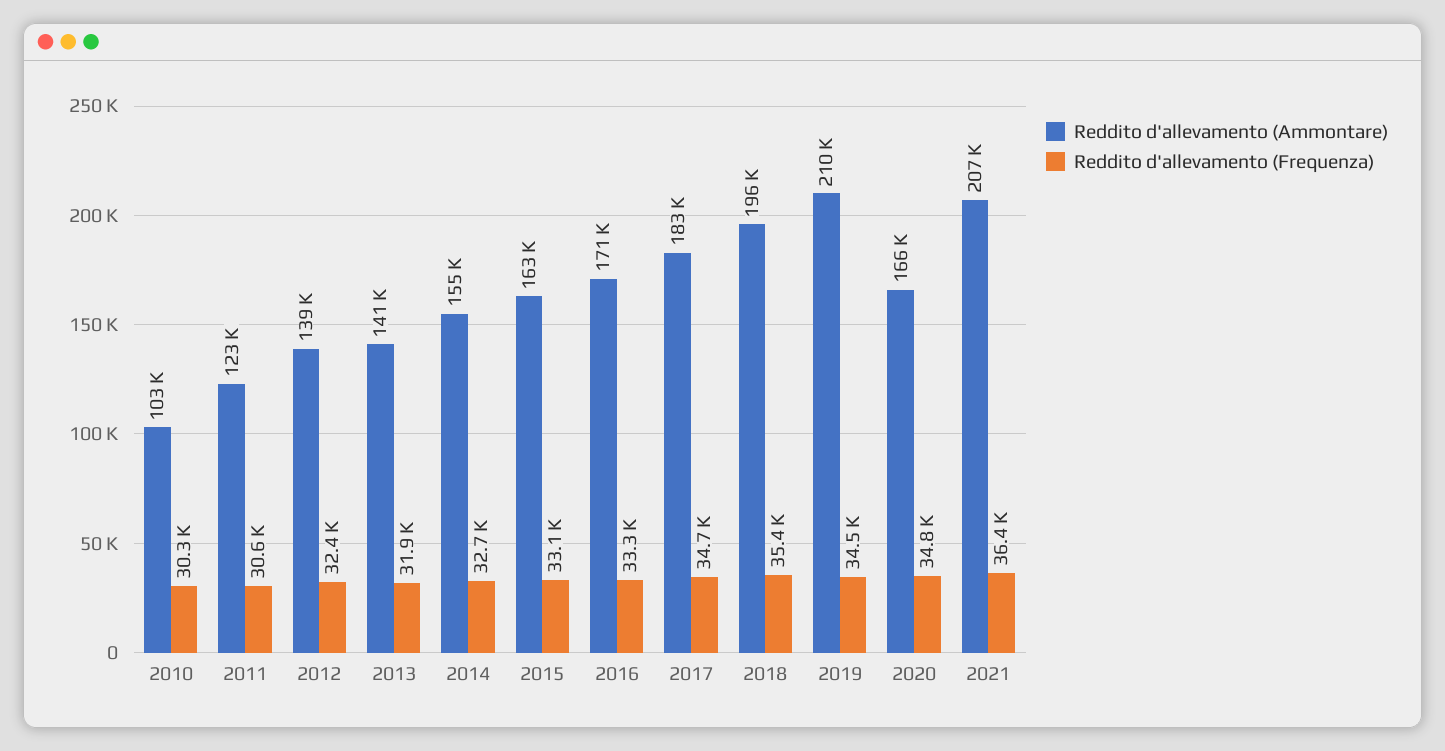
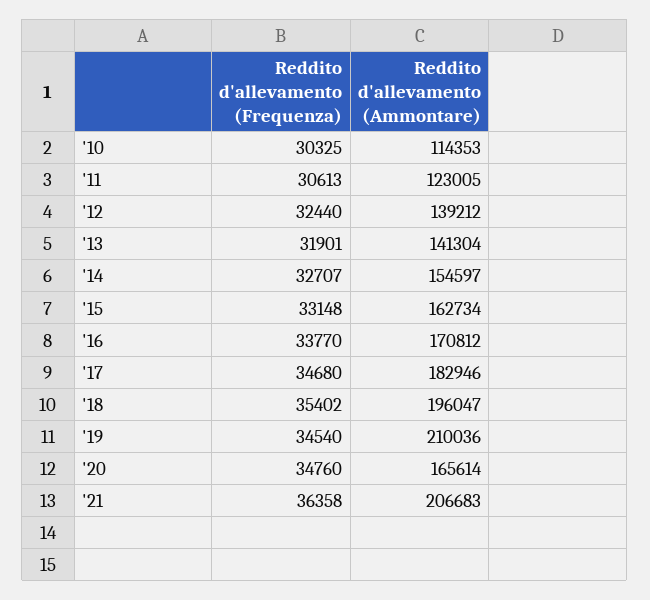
Reddito d'allevamento (Ammontare), 2010: 103000 -> 114353
Reddito d'allevamento (Frequenza), 2016: 33300 -> 33770

